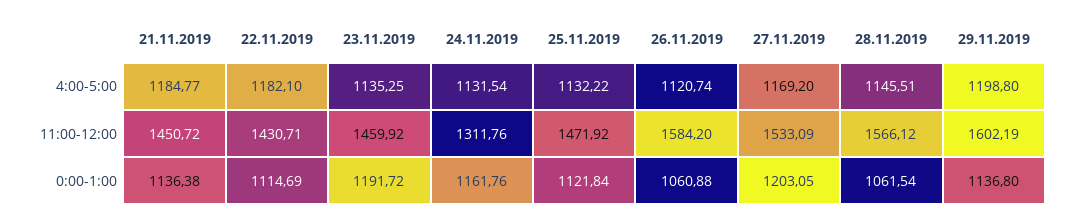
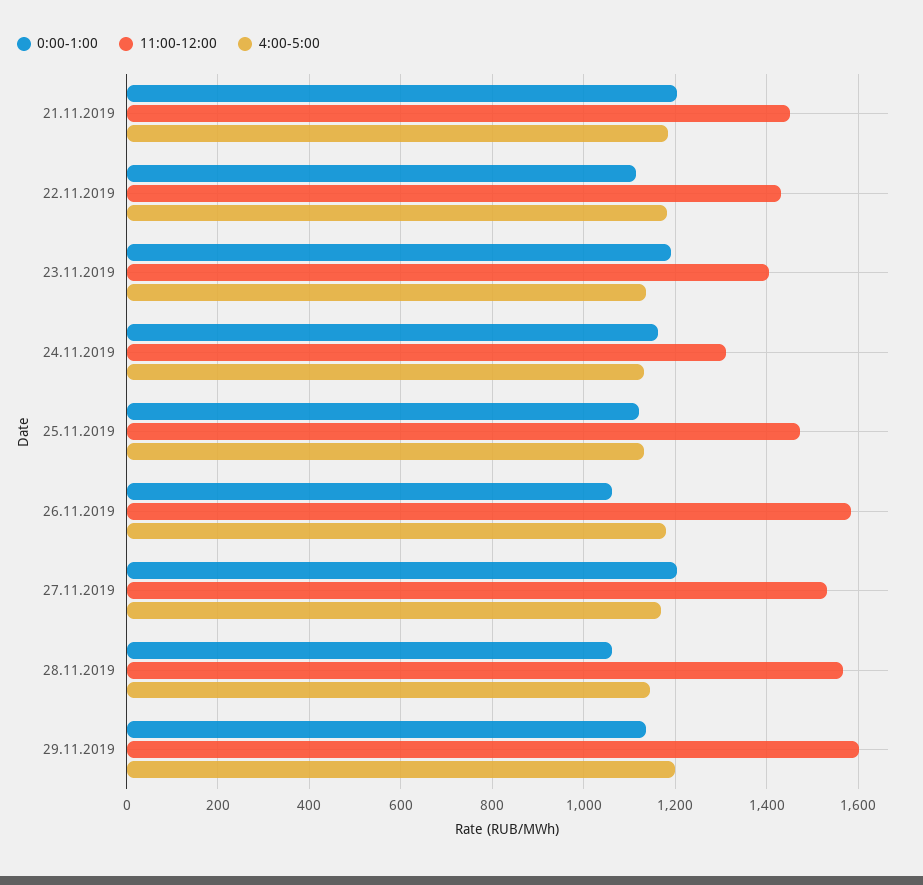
4:00-5:00, 26.11.2019: 1120.74 -> 1180
11:00-12:00, 23.11.2019: 1459.92 -> 1400
0:00-1:00, 21.11.2019: 1136.38 -> 1200

